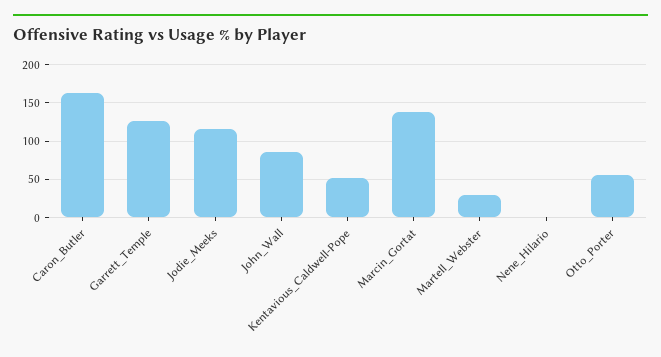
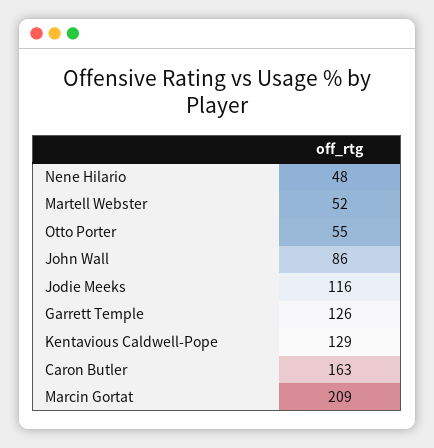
Kentavious_Caldwell-Pope: 50 -> 129
Marcin_Gortat: 140 -> 209
Martell_Webster: 30 -> 52
Nene_Hilario: 0 -> 48

